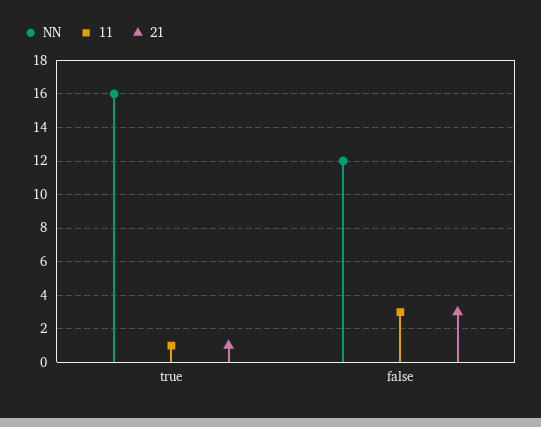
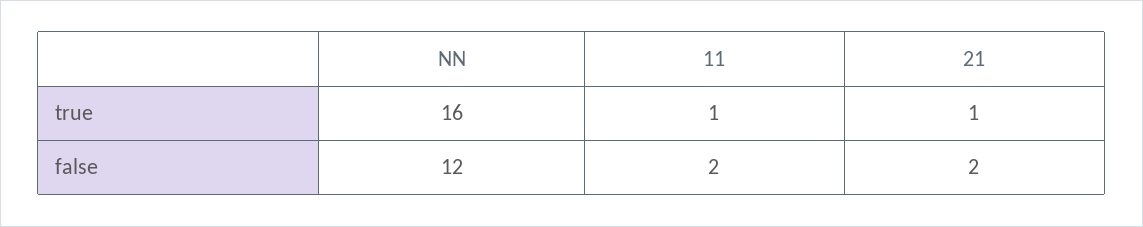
11, false: 3 -> 2
21, false: 3 -> 2

